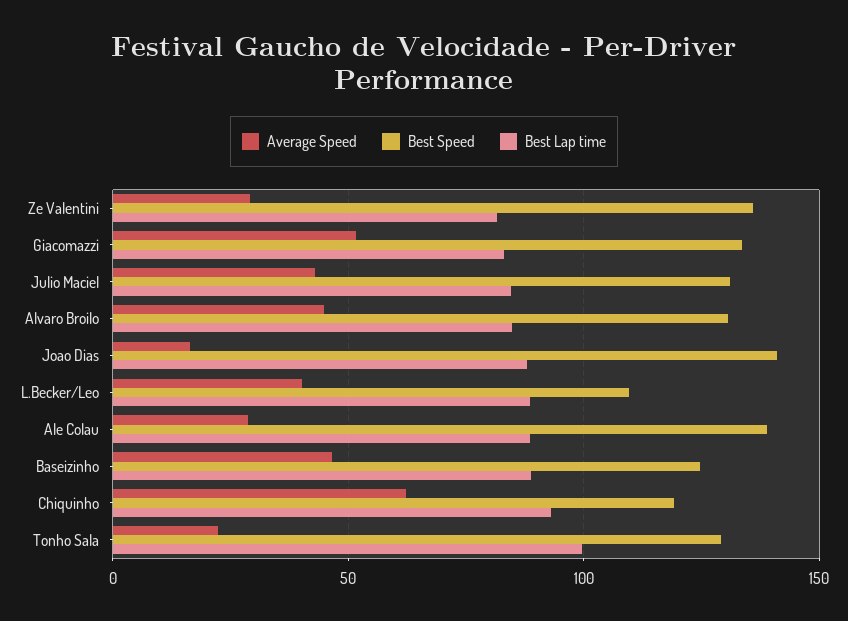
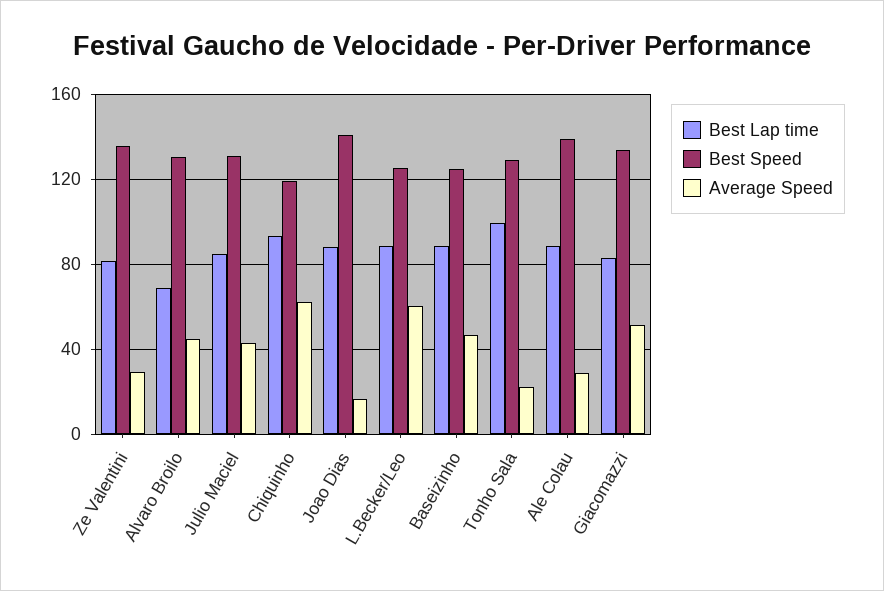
Best Lap time, Alvaro Broilo: 85 -> 70
Average Speed, L.Becker/Leo: 40 -> 60
Best Speed, L.Becker/Leo: 110 -> 125

